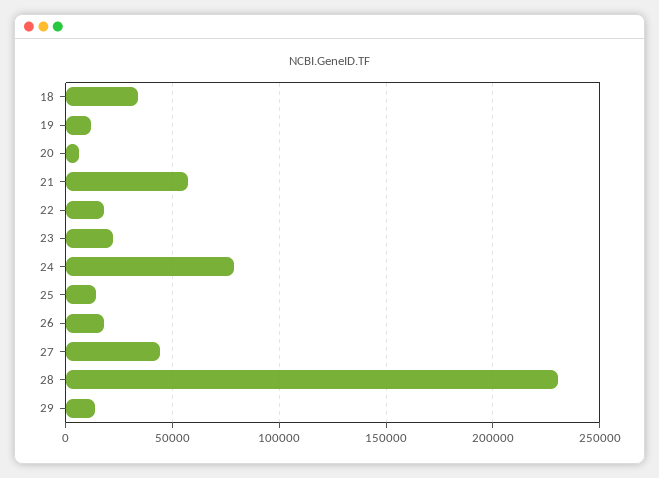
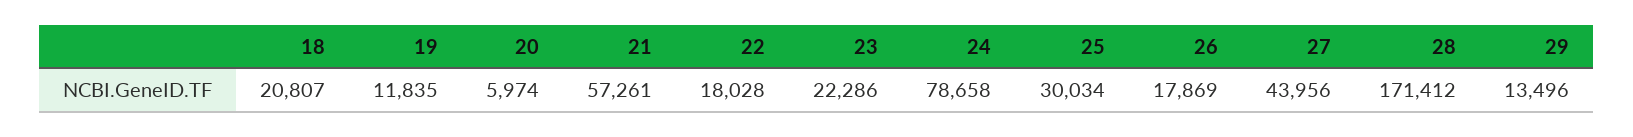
18: 35000 -> 20807
25: 15000 -> 30034
28: 230000 -> 171412

